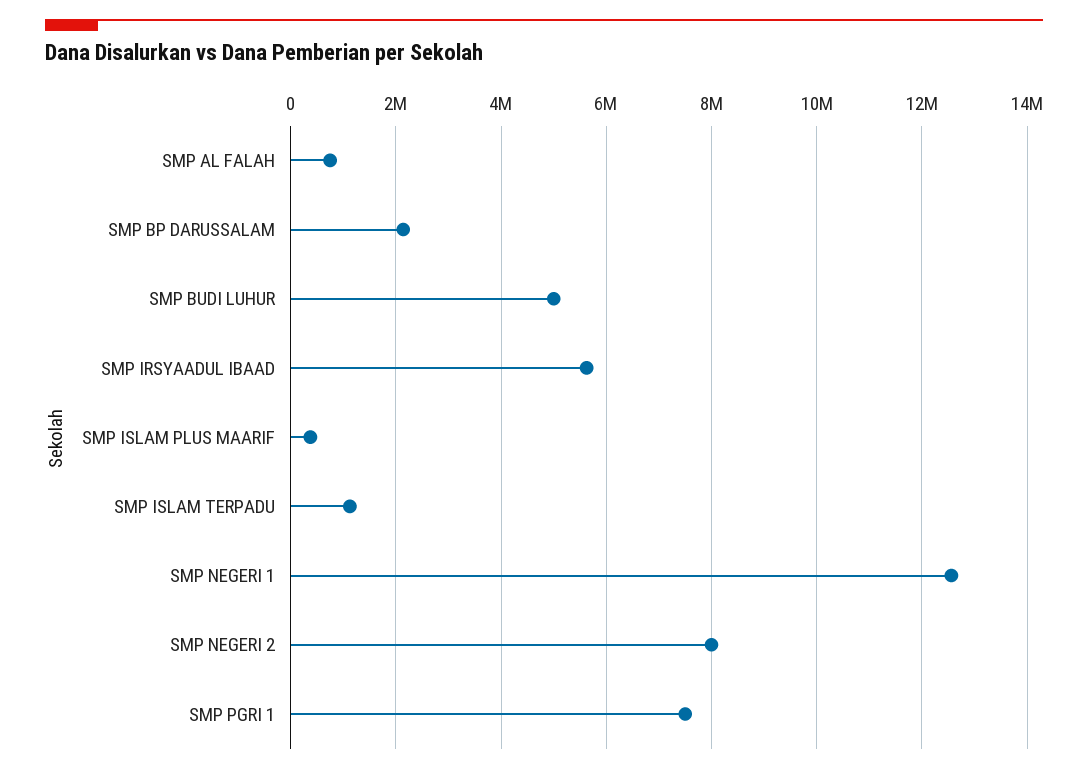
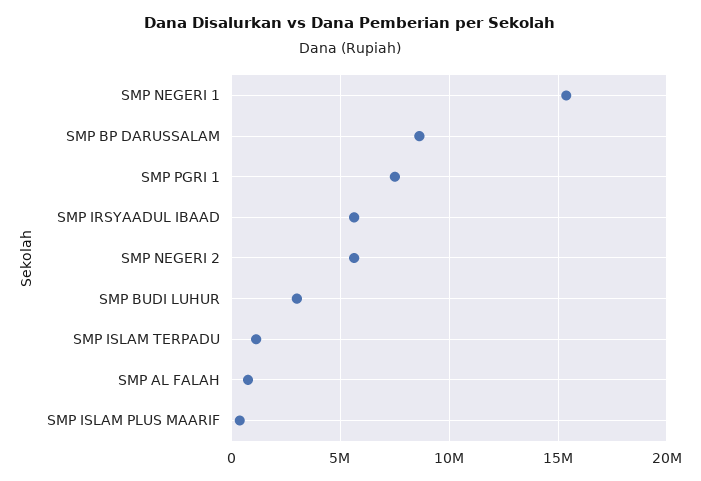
SMP BP DARUSSALAM: 2200000 -> 8500000
SMP BUDI LUHUR: 5000000 -> 3000000
SMP NEGERI 1: 12600000 -> 15500000
SMP NEGERI 2: 8000000 -> 5500000

